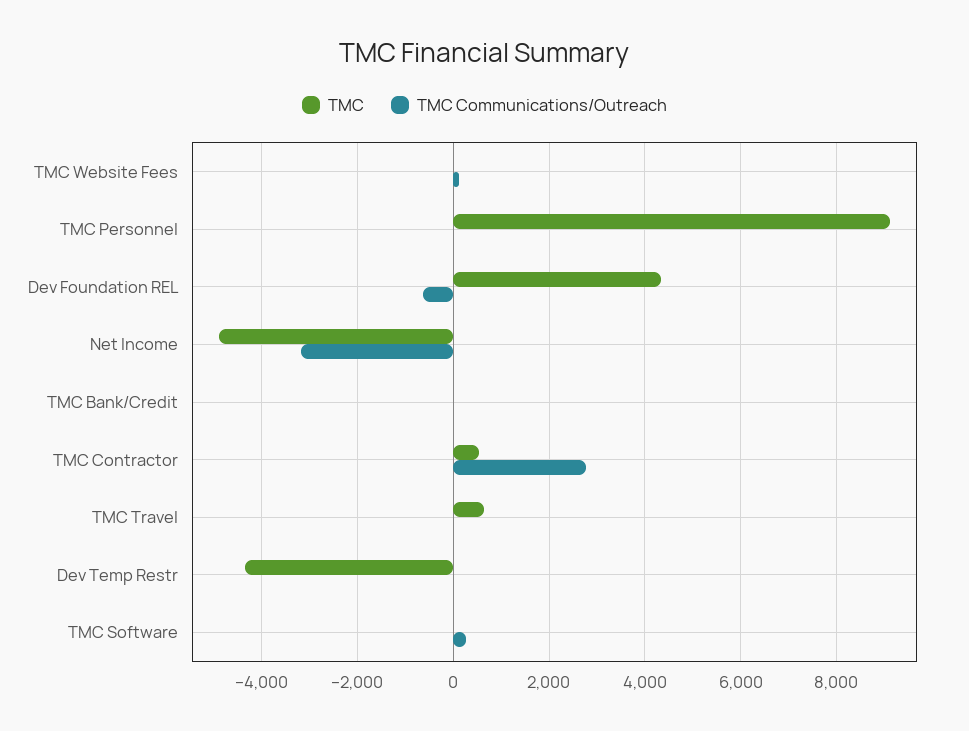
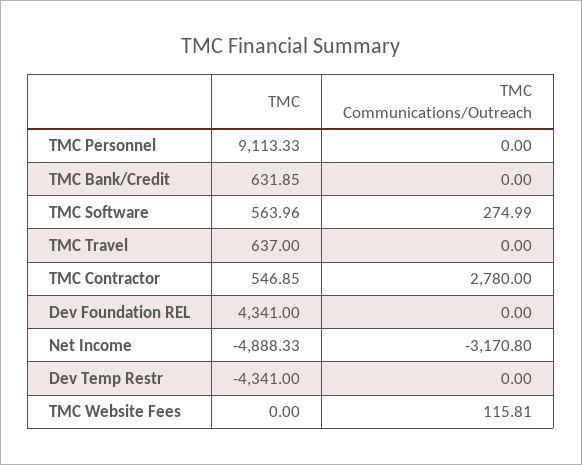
TMC Communications/Outreach, Dev Foundation REL: -600 -> 0
TMC, TMC Bank/Credit: 0 -> 631.85
TMC, TMC Software: 0 -> 563.96

